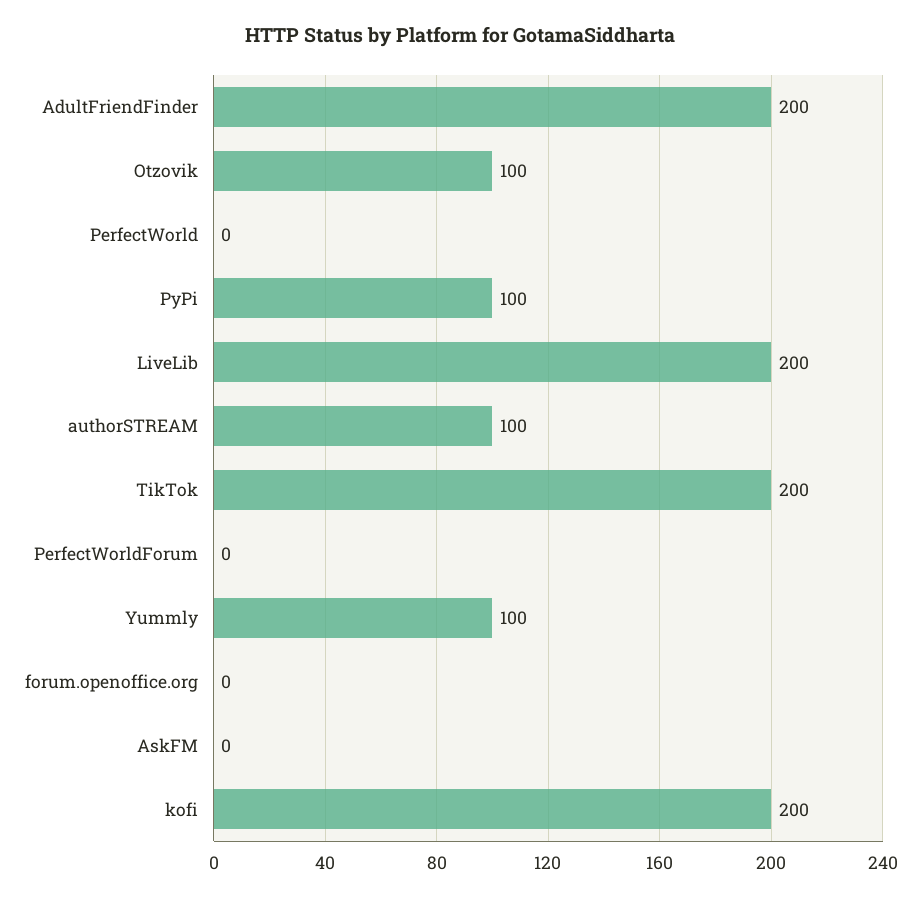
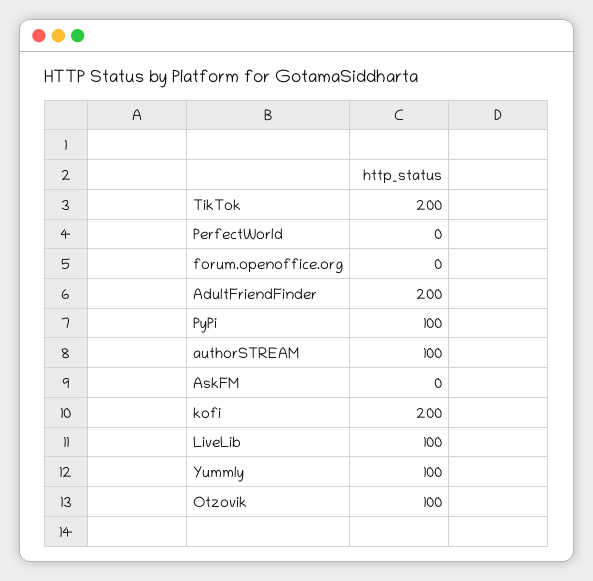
LiveLib: 200 -> 100
PerfectWorldForum: 0 -> none

